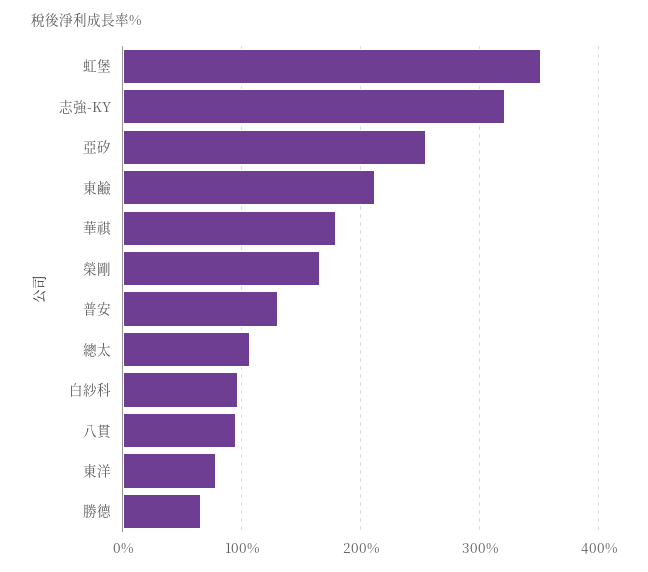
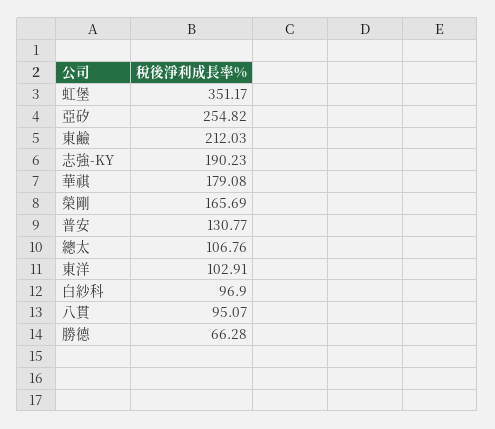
志強-KY: 320 -> 190.23
東洋: 80 -> 102.91

